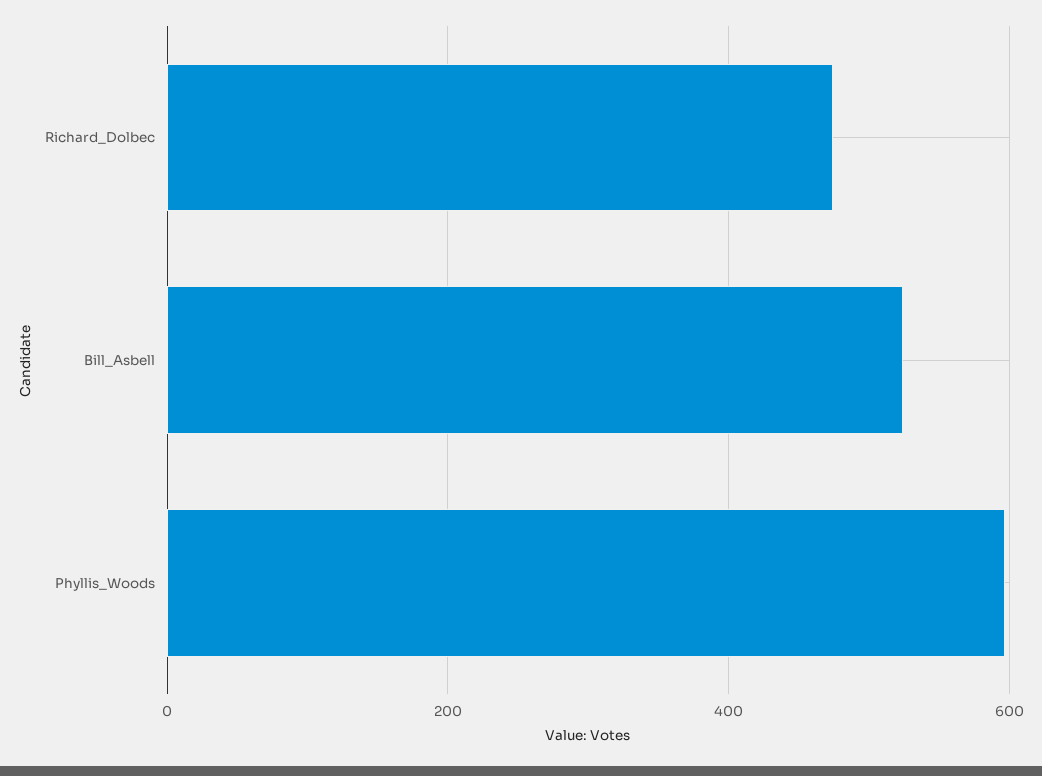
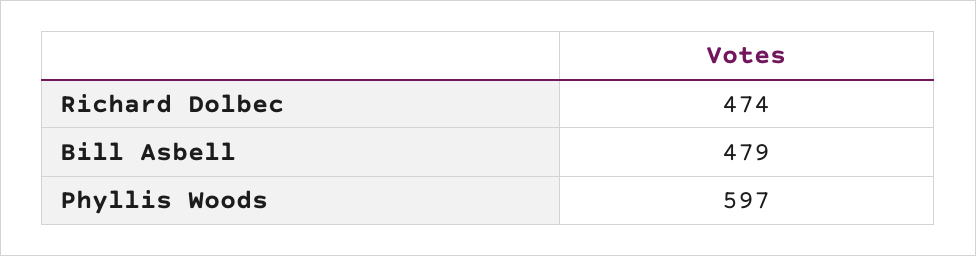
Bill_Asbell: 520 -> 479

